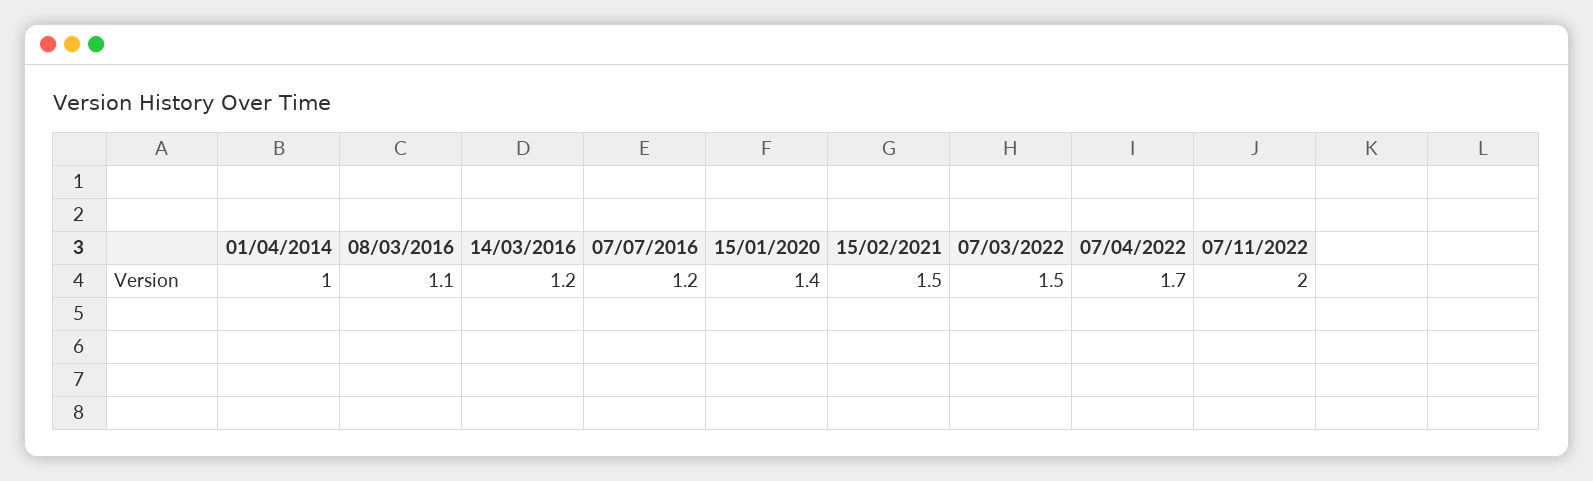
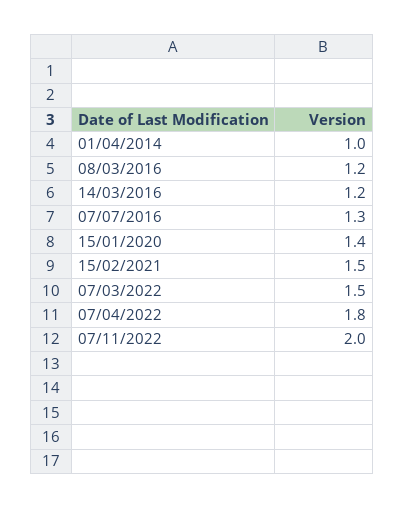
08/03/2016: 1.1 -> 1.2
07/07/2016: 1.2 -> 1.3
07/04/2022: 1.7 -> 1.8

